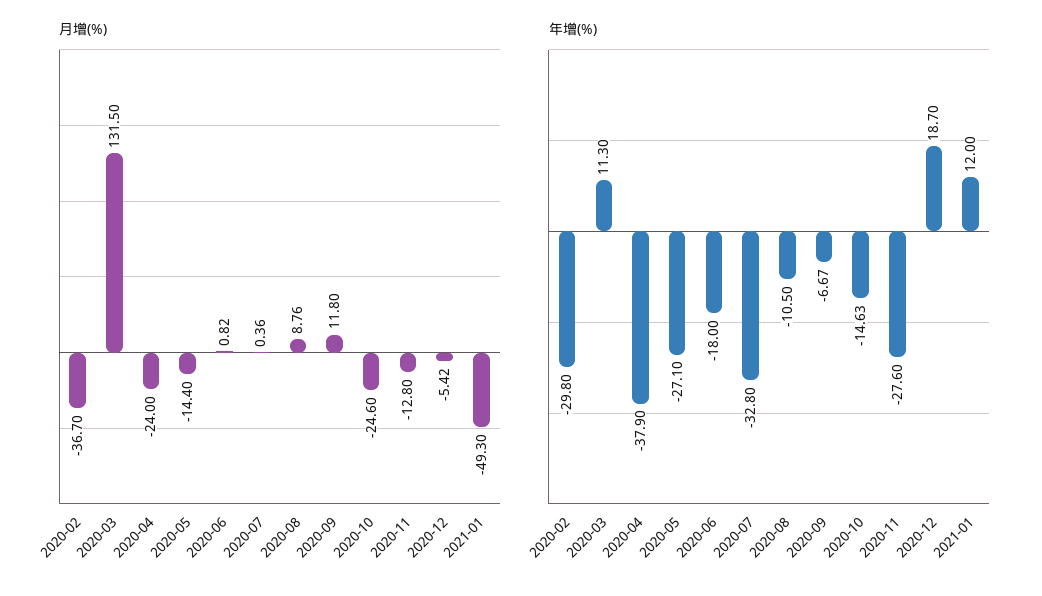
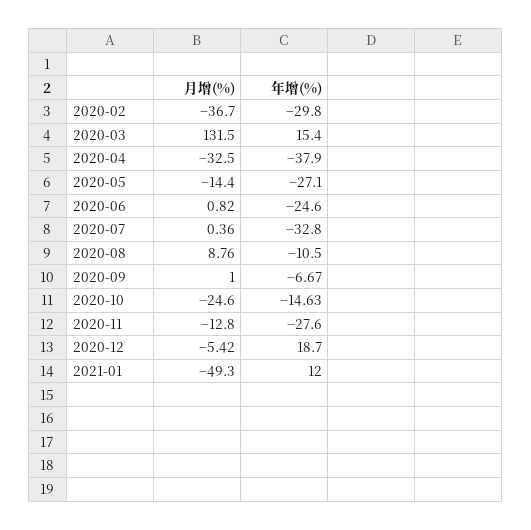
月增(%), 2020-04: -24 -> -32.5
月增(%), 2020-09: 11.8 -> 1
年增(%), 2020-03: 11.3 -> 15.4
年增(%), 2020-06: -18 -> -24.6

